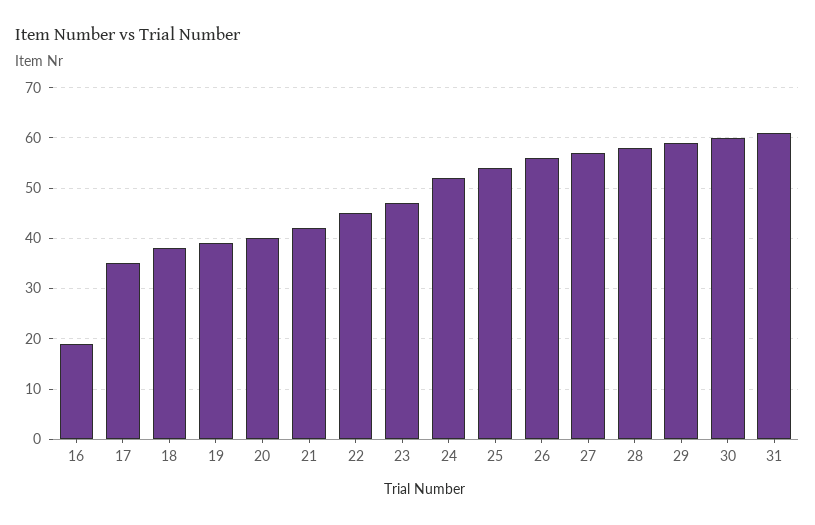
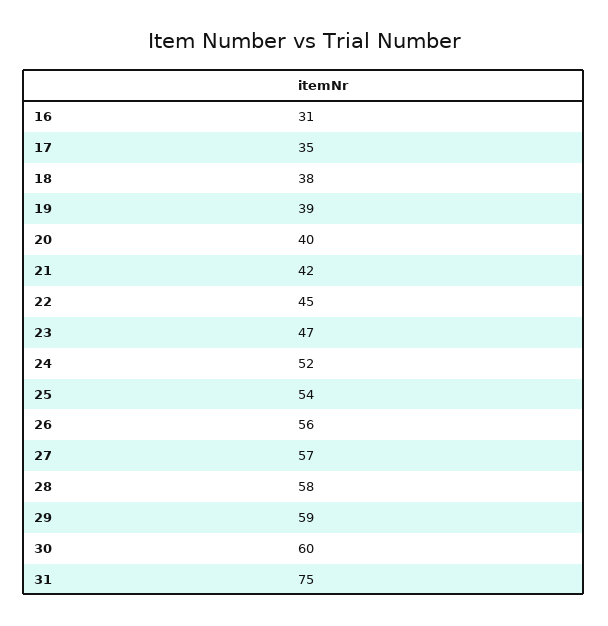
16: 20 -> 31
31: 60 -> 75

